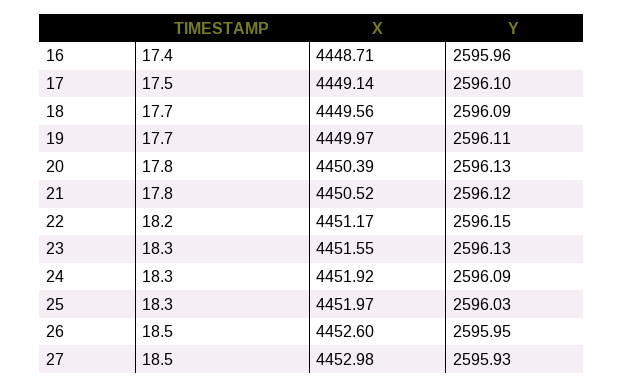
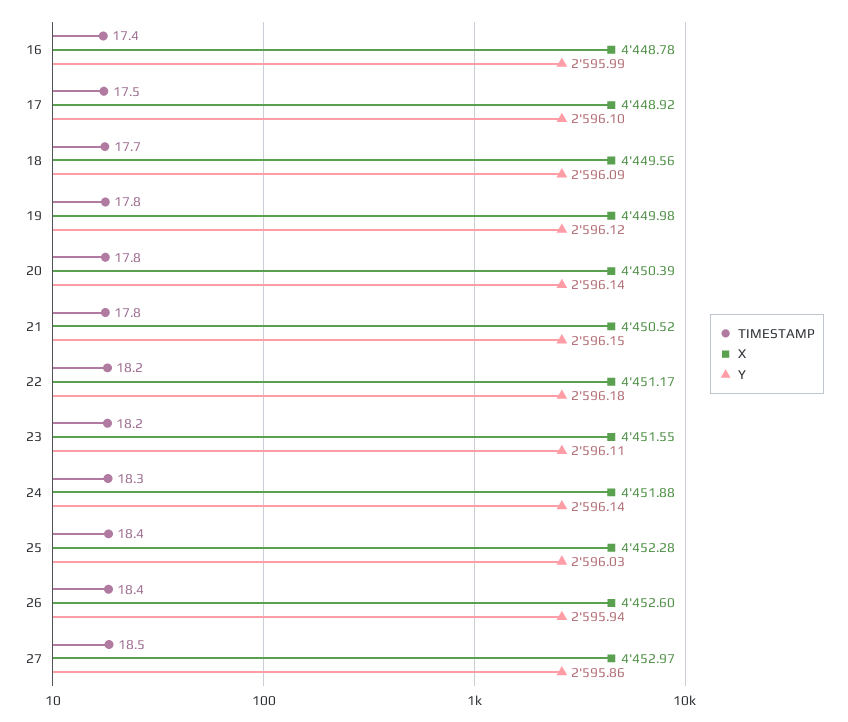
X, 16: 4448.71 -> 4448.78
Y, 16: 2595.96 -> 2595.99
X, 17: 4449.14 -> 4448.92
TIMESTAMP, 19: 17.7 -> 17.8
X, 19: 4449.97 -> 4449.98
Y, 19: 2596.11 -> 2596.12
Y, 20: 2596.13 -> 2596.14
Y, 21: 2596.12 -> 2596.15
Y, 22: 2596.15 -> 2596.18
TIMESTAMP, 23: 18.3 -> 18.2
Y, 23: 2596.13 -> 2596.11
X, 24: 4451.92 -> 4451.88
Y, 24: 2596.09 -> 2596.14
TIMESTAMP, 25: 18.3 -> 18.4
X, 25: 4451.97 -> 4452.28
TIMESTAMP, 26: 18.5 -> 18.4
Y, 26: 2595.95 -> 2595.94
X, 27: 4452.98 -> 4452.97
Y, 27: 2595.93 -> 2595.86

